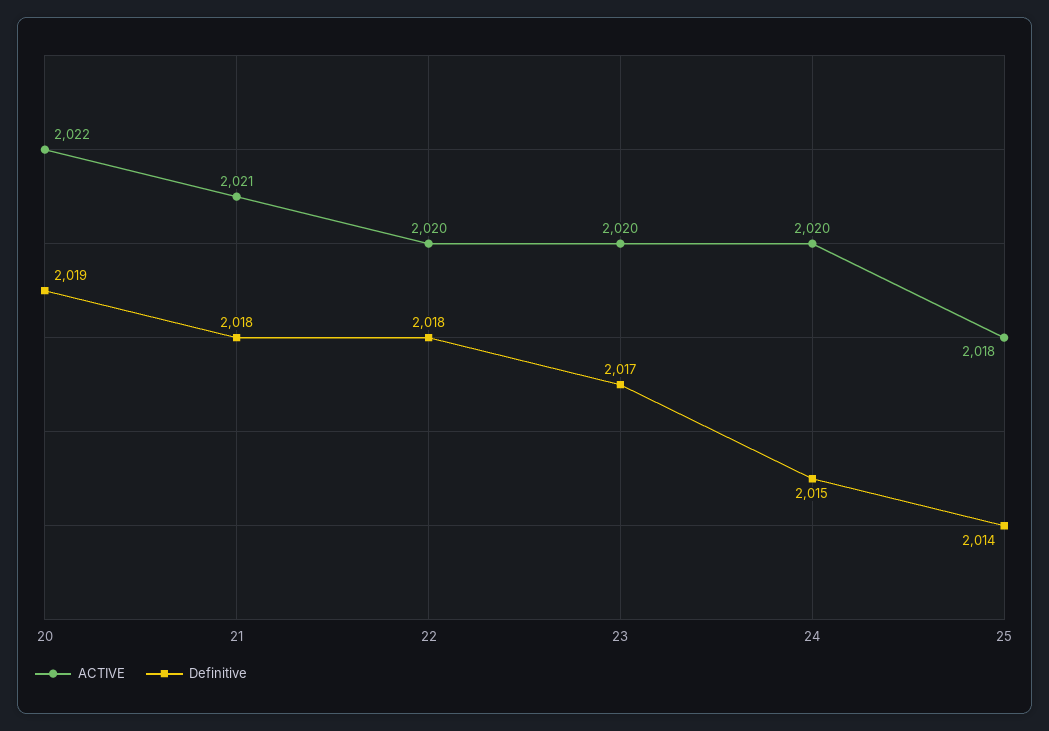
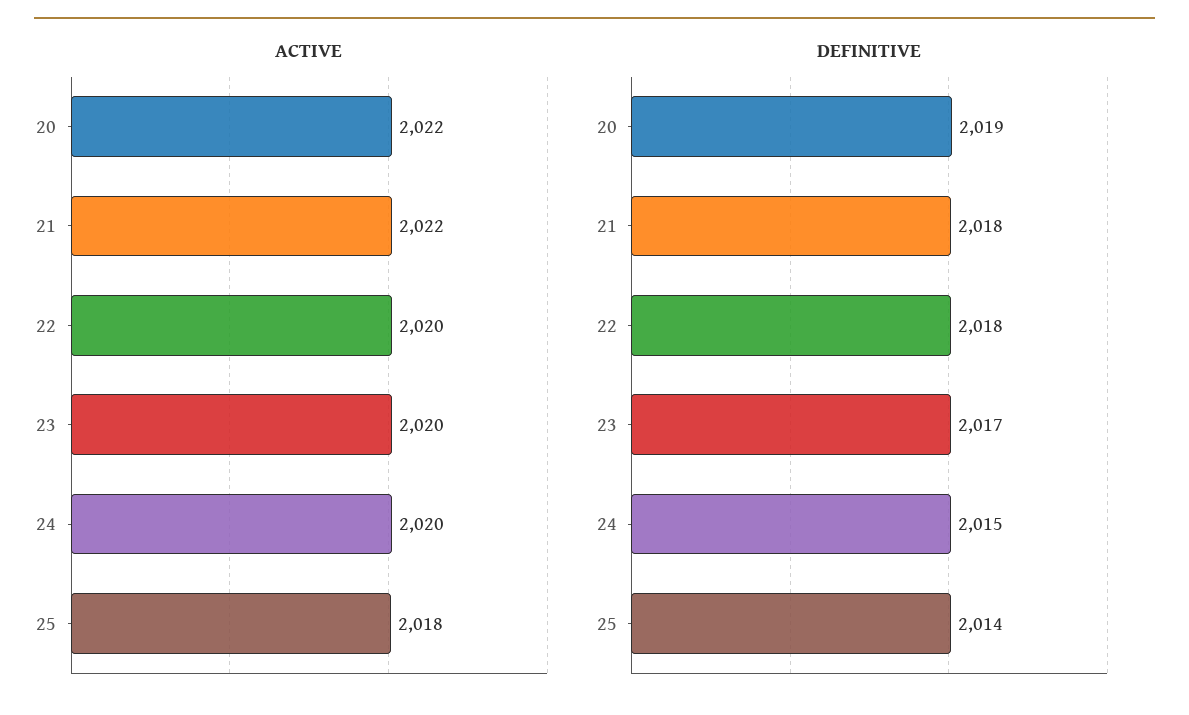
ACTIVE, 21: 2021 -> 2022

